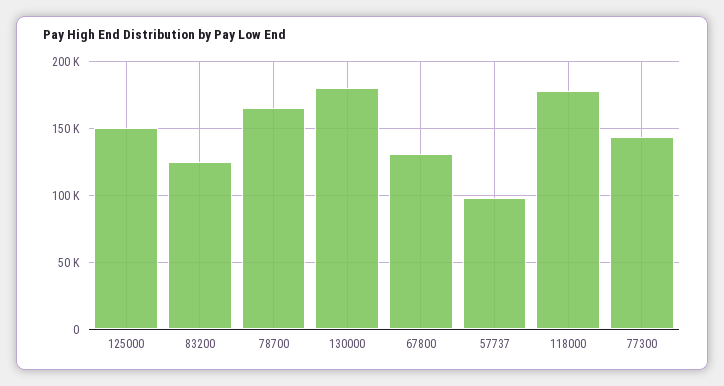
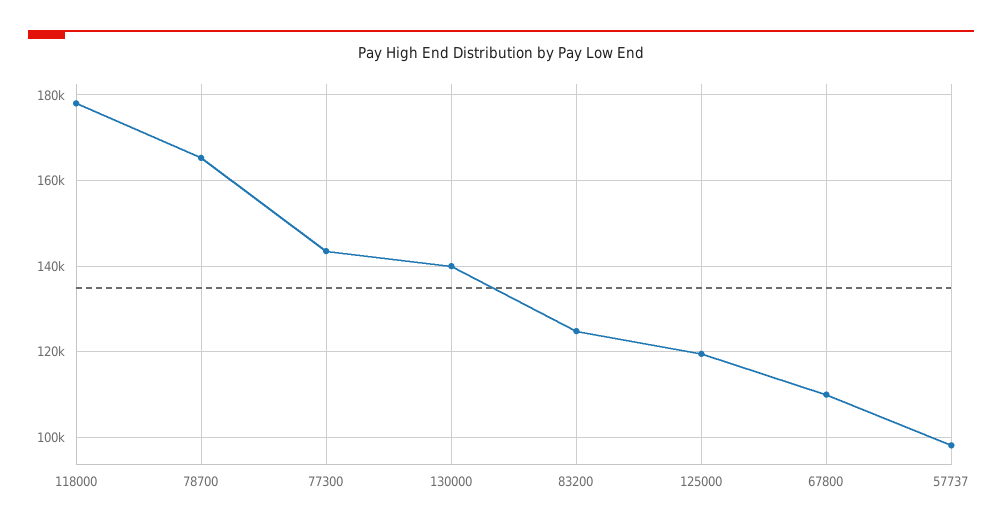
125000: 150000 -> 120000
130000: 180000 -> 140000
67800: 130000 -> 110000

